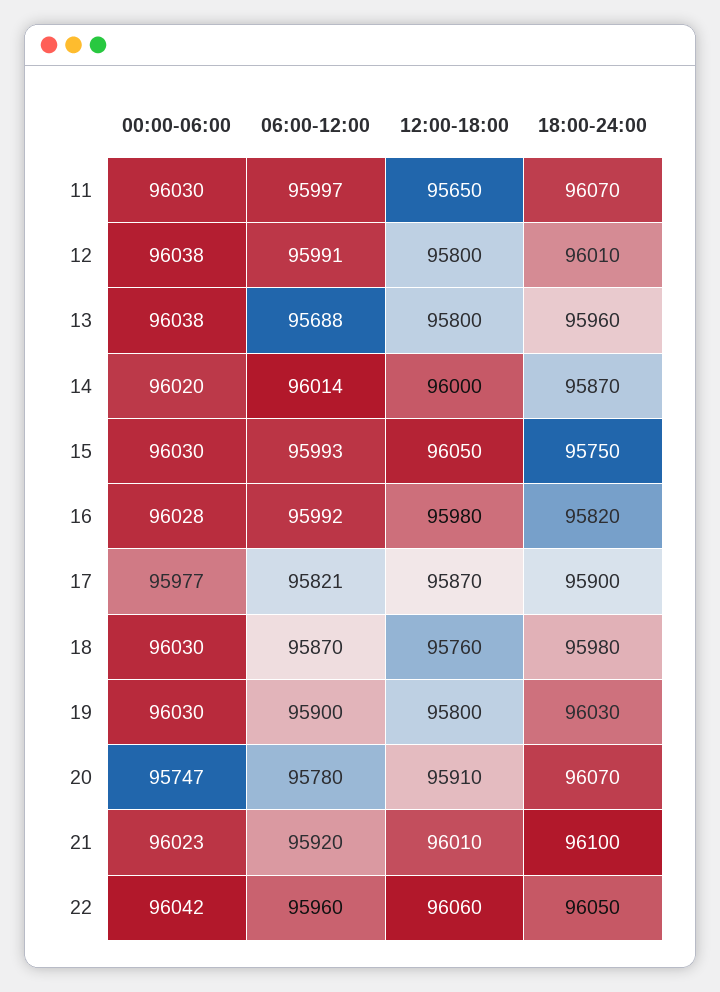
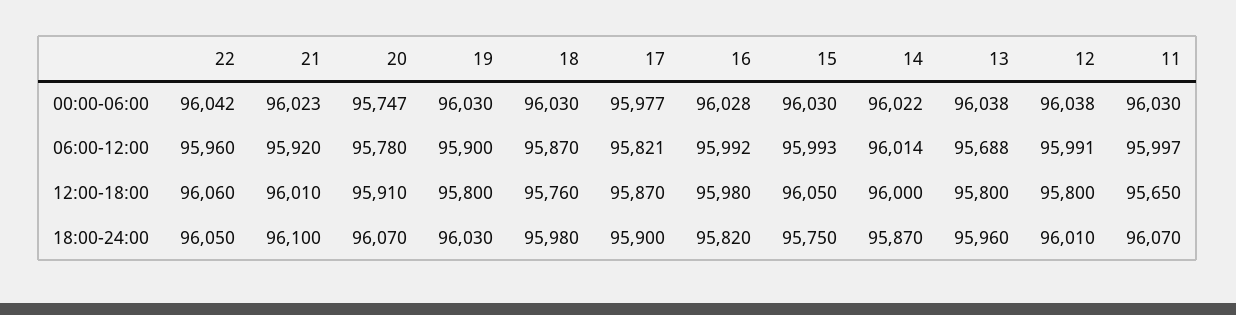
00:00-06:00, 14: 96020 -> 96022

